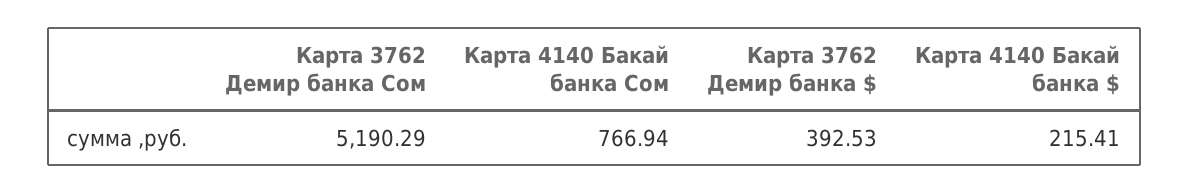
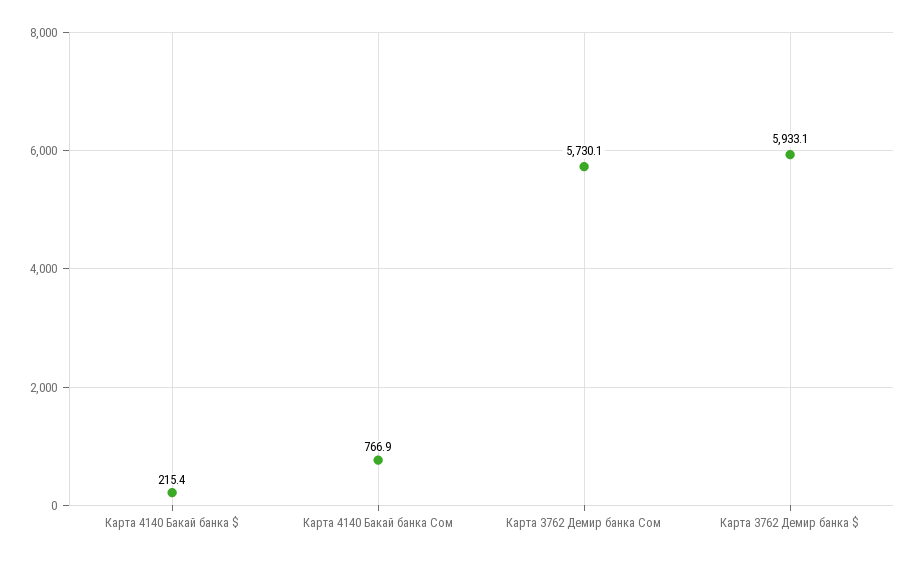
Карта 3762 Демир банка Сом: 5190.29 -> 5730.1
Карта 3762 Демир банка $: 392.53 -> 5933.1

